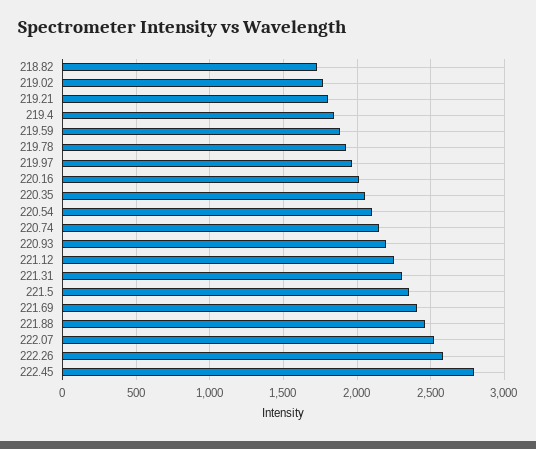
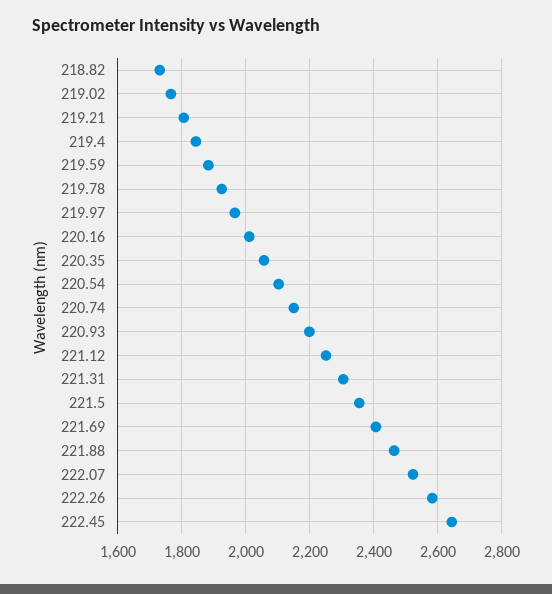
222.45: 2800 -> 2640

